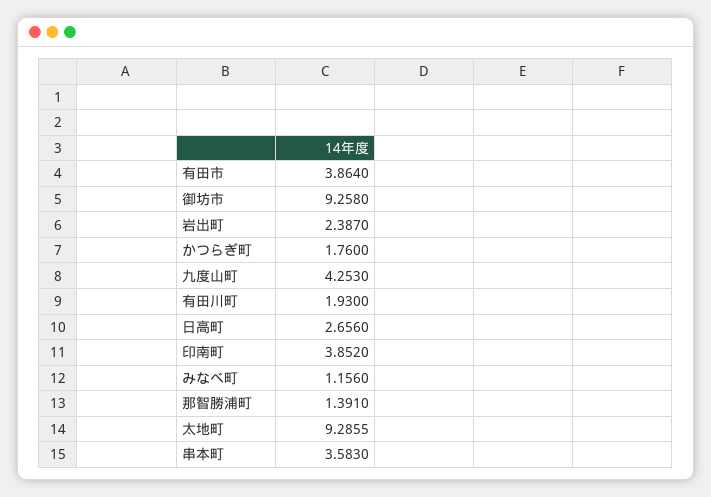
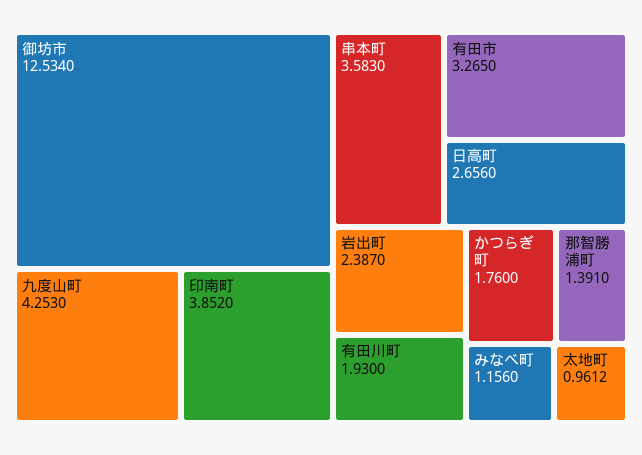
有田市: 3.864 -> 3.265
御坊市: 9.258 -> 12.534
太地町: 9.2855 -> 0.9612

